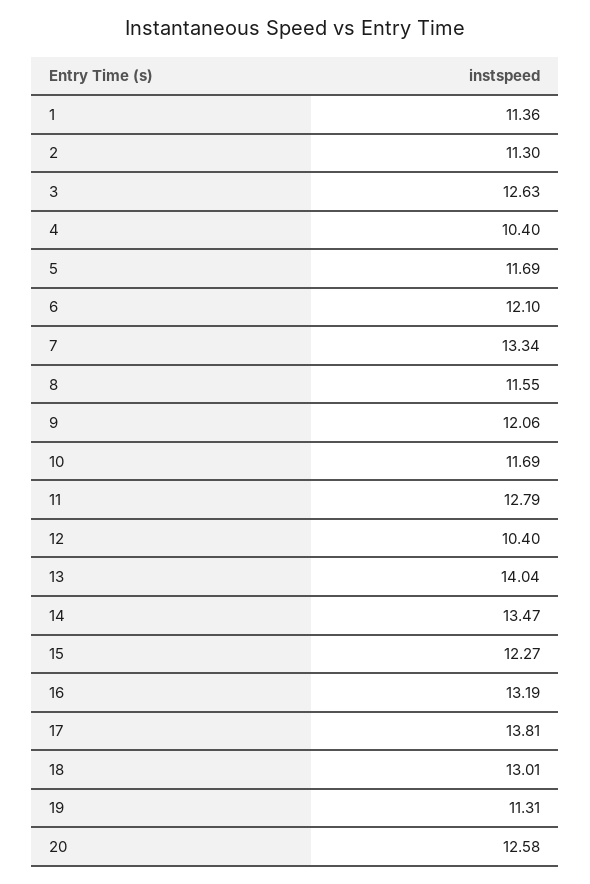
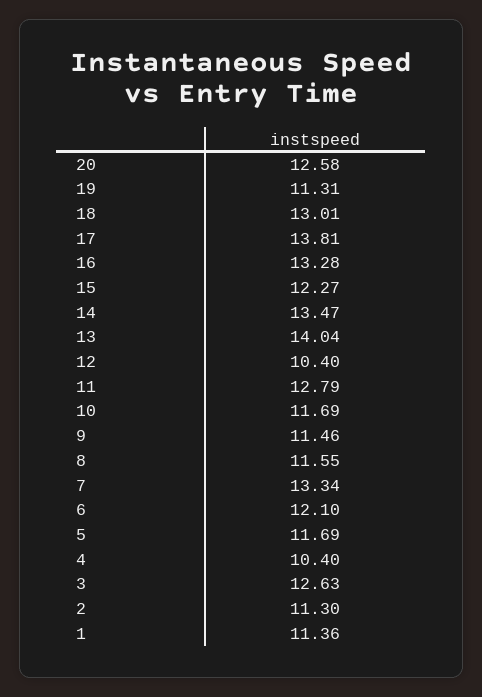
9: 12.06 -> 11.46
16: 13.19 -> 13.28

